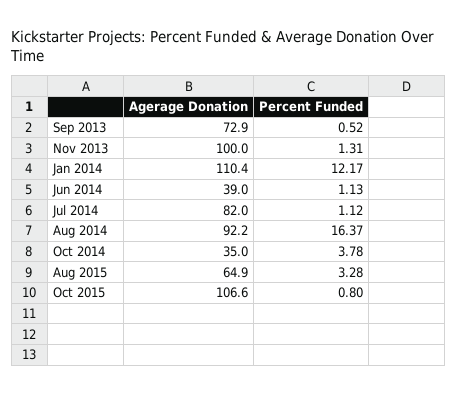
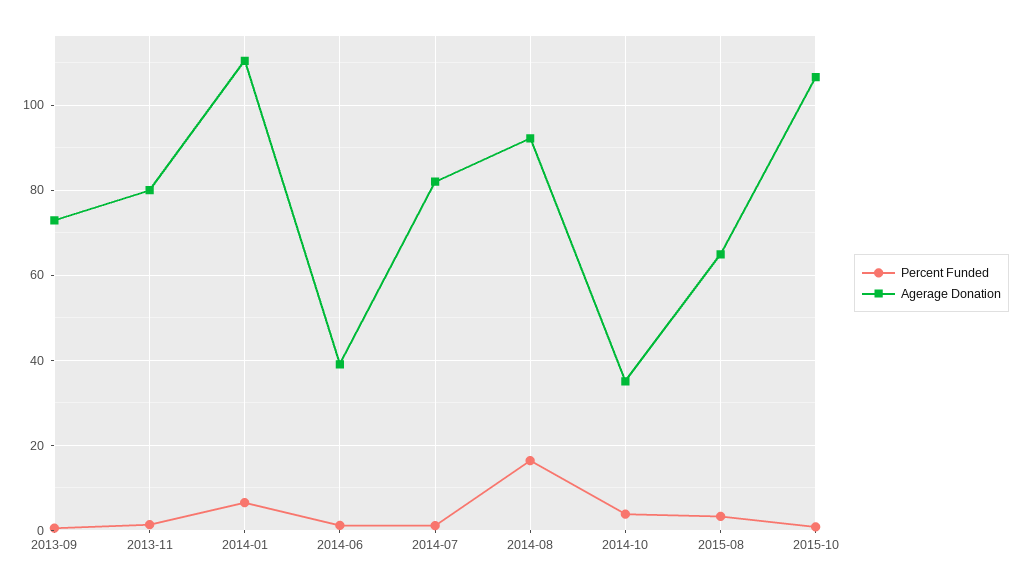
Agerage Donation, Nov 2013: 100 -> 80
Percent Funded, Jan 2014: 12.17 -> 6

